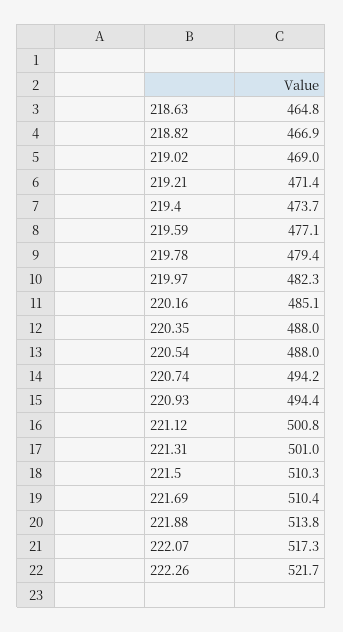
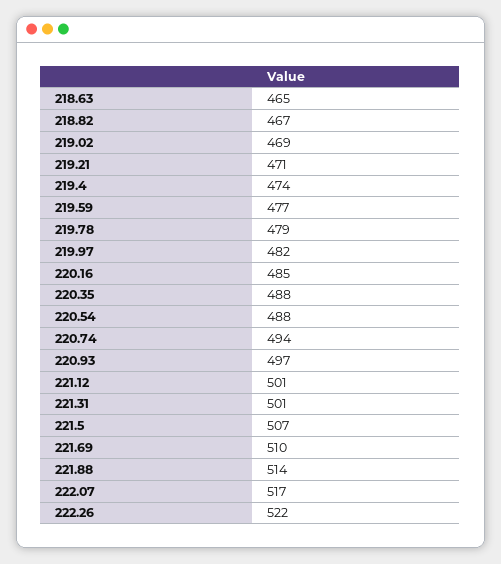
220.93: 494.4 -> 497
221.5: 510.3 -> 507

